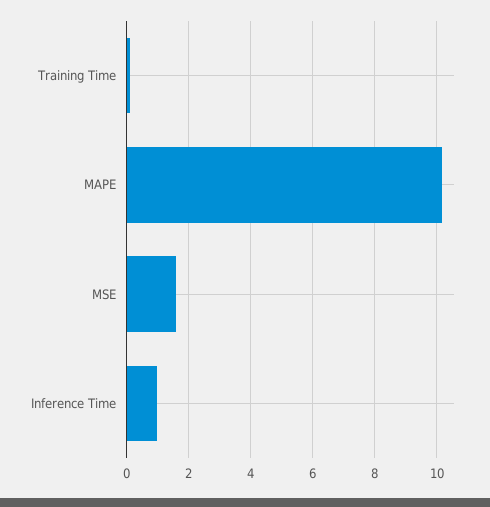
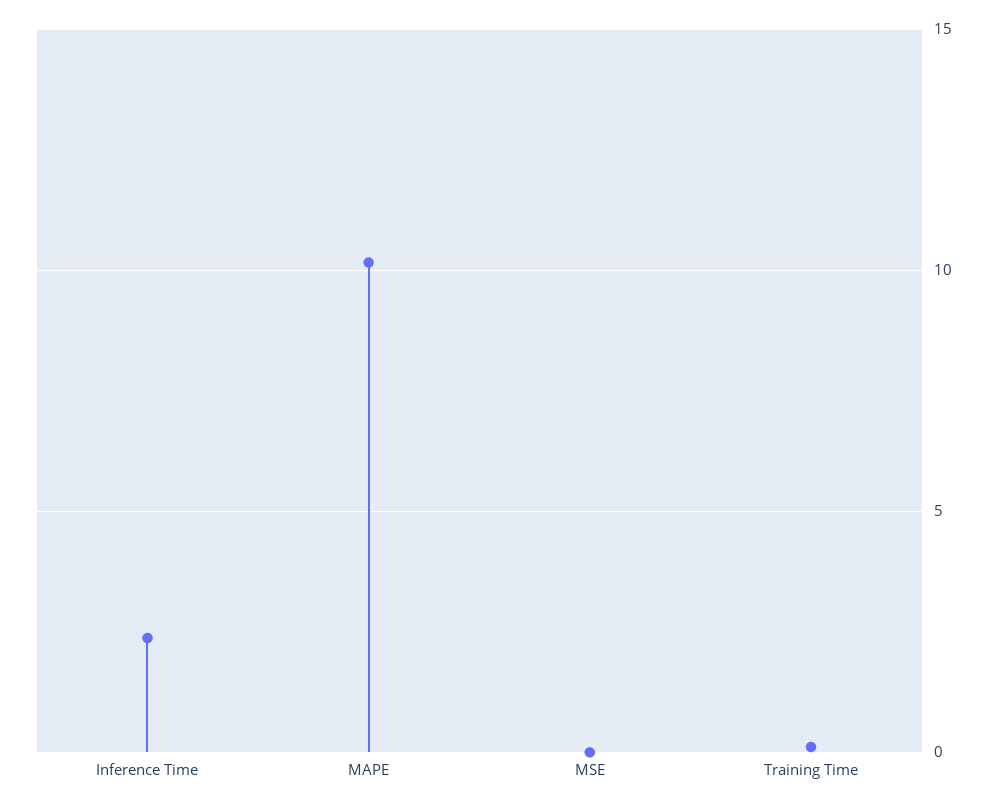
MSE: 1.6 -> 0
Inference Time: 1 -> 2.5

